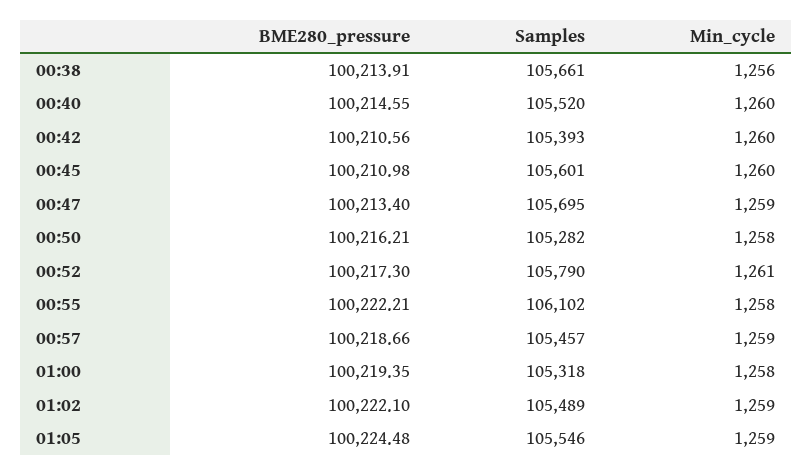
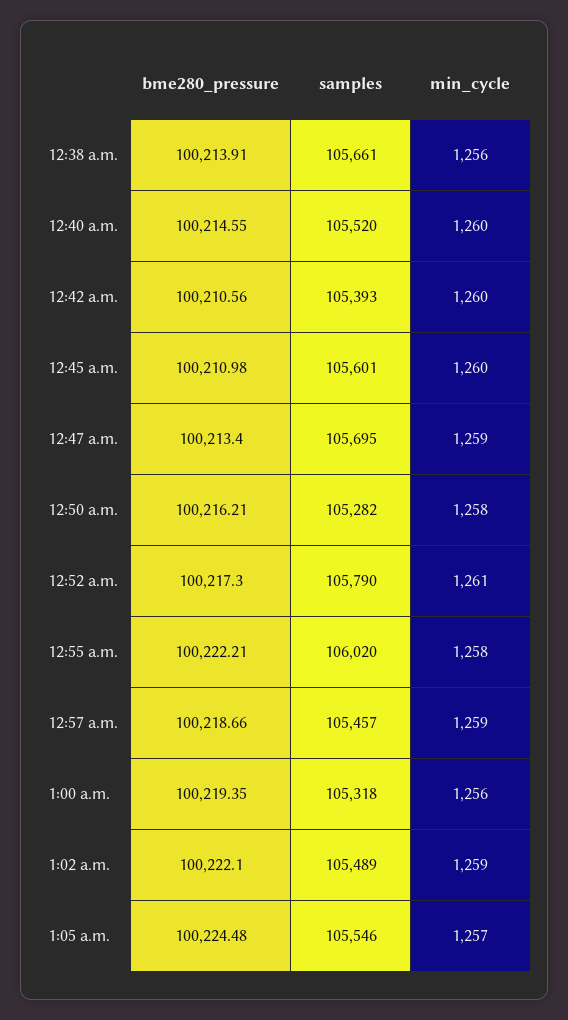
Samples, 00:55: 106102 -> 106020
Min_cycle, 01:00: 1258 -> 1256
Min_cycle, 01:05: 1259 -> 1257

